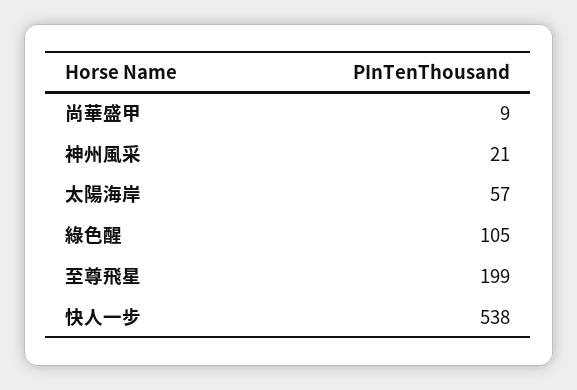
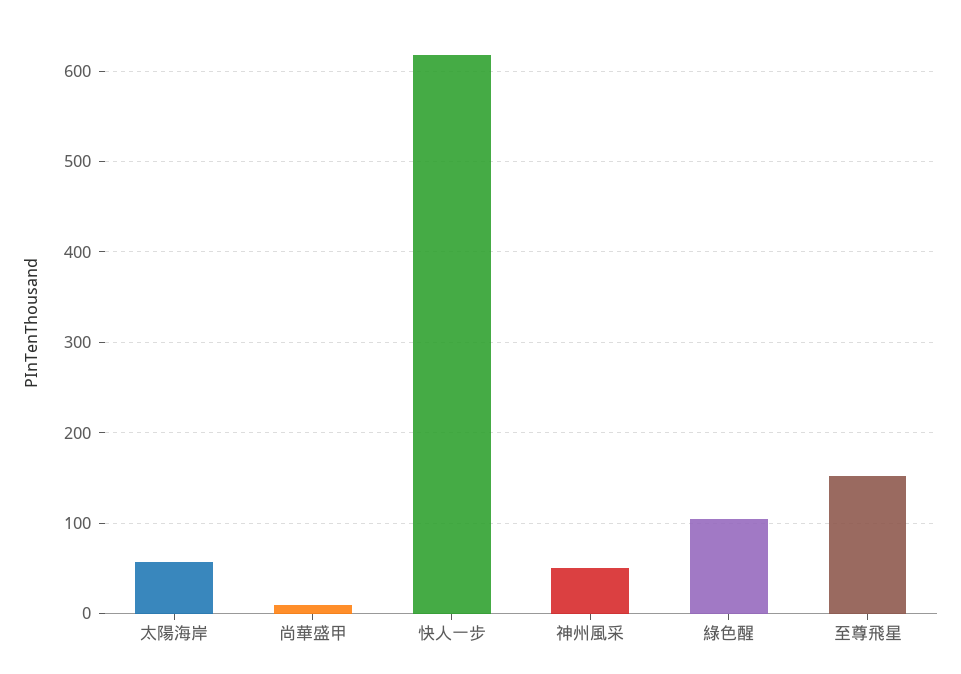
神州風采: 21 -> 50
至尊飛星: 199 -> 150
快人一步: 538 -> 620

